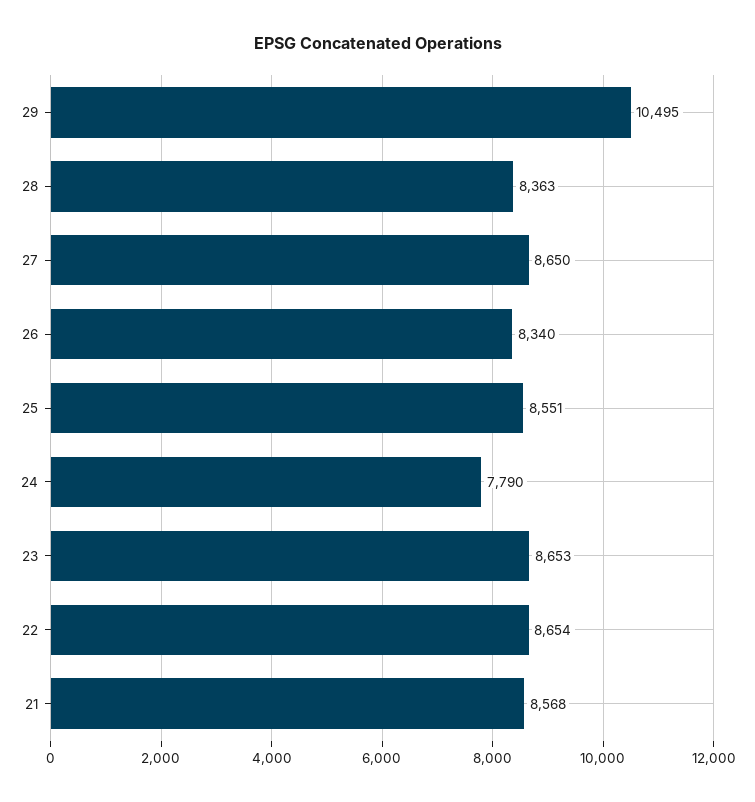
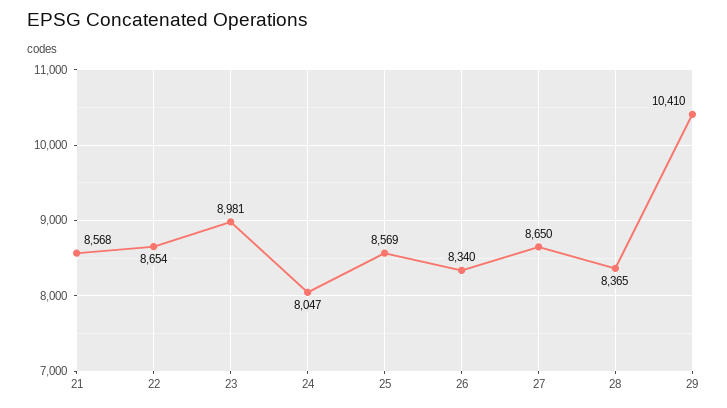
29: 10495 -> 10410
28: 8363 -> 8365
25: 8551 -> 8569
24: 7790 -> 8047
23: 8653 -> 8981

